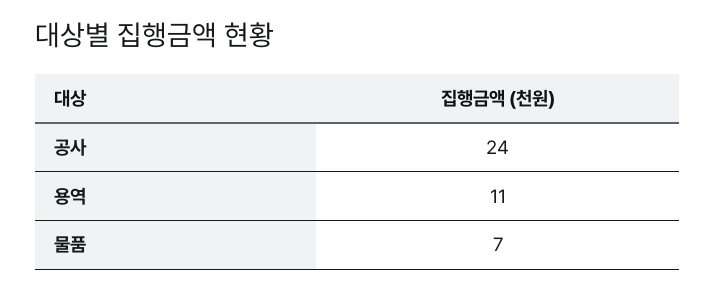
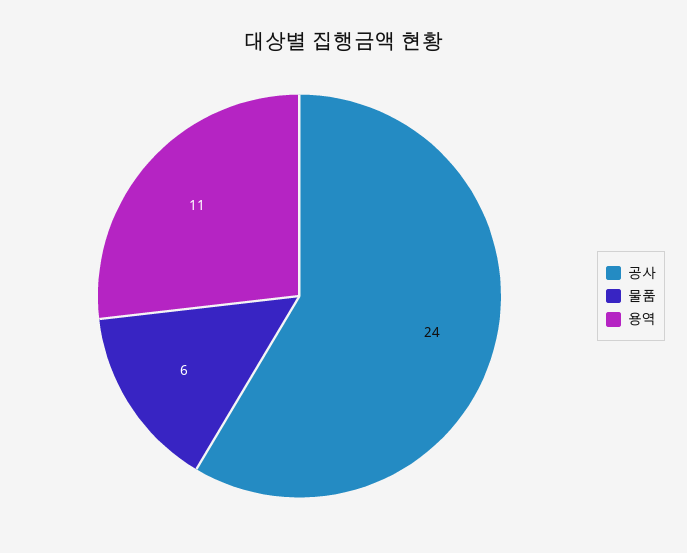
물품: 7 -> 6

